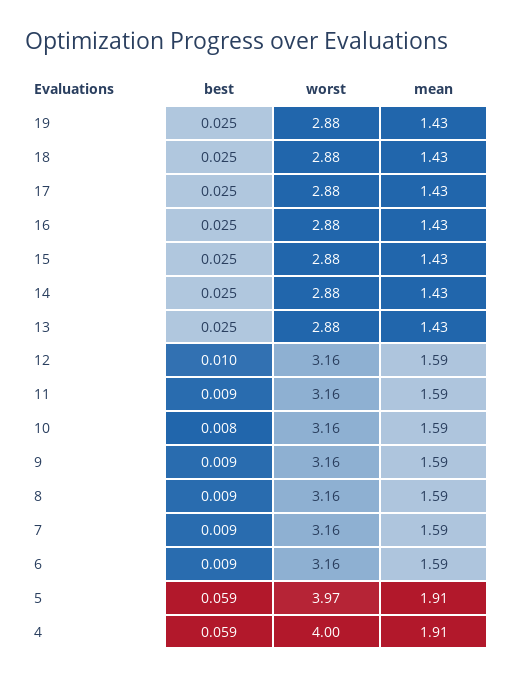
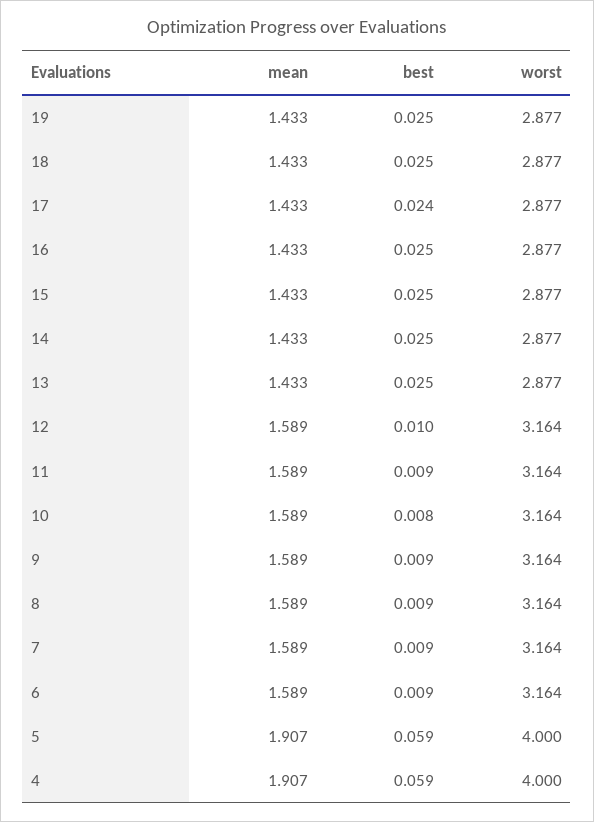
best, 17: 0.025 -> 0.024
worst, 5: 3.97 -> 4

